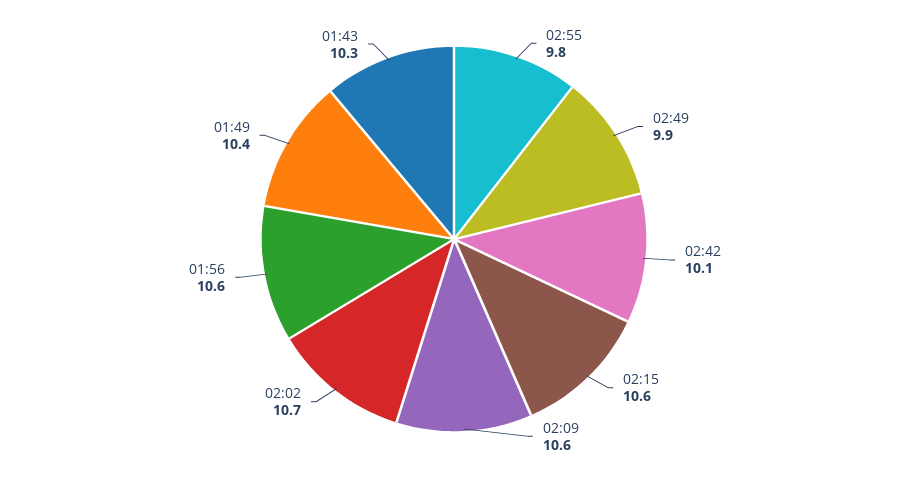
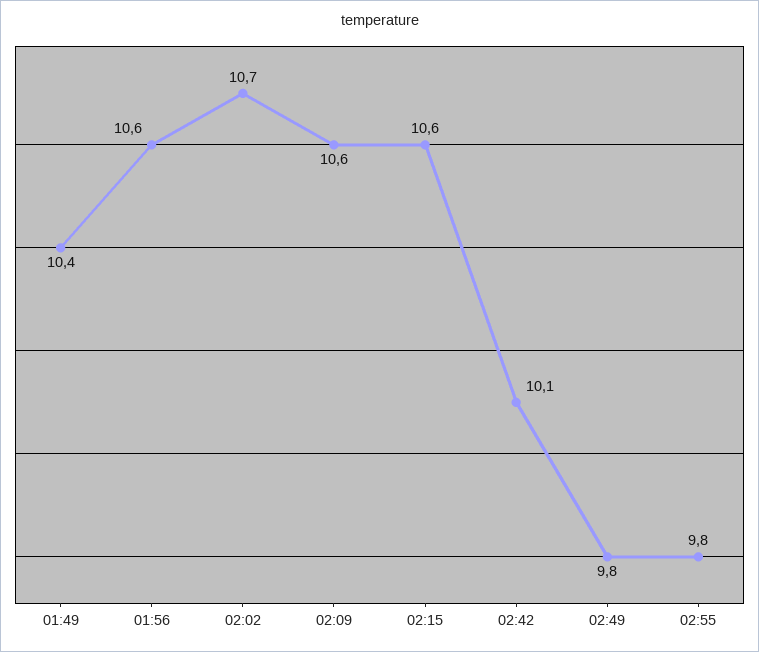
02:49: 9.9 -> 9.8
01:43: 10.3 -> none

